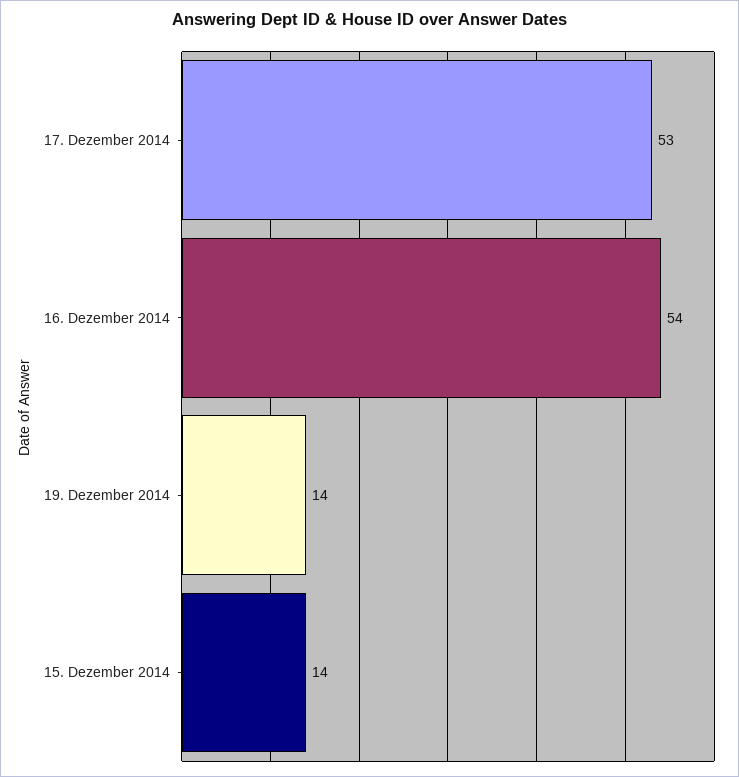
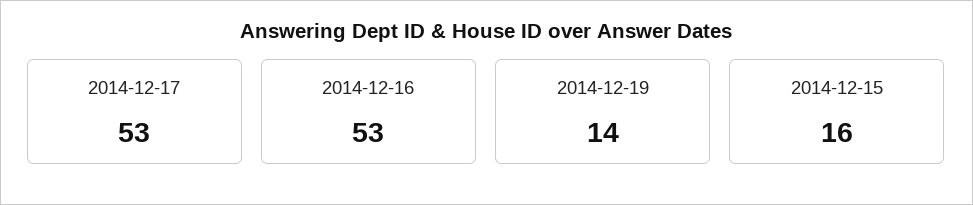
16. Dezember 2014: 54 -> 53
15. Dezember 2014: 14 -> 16

